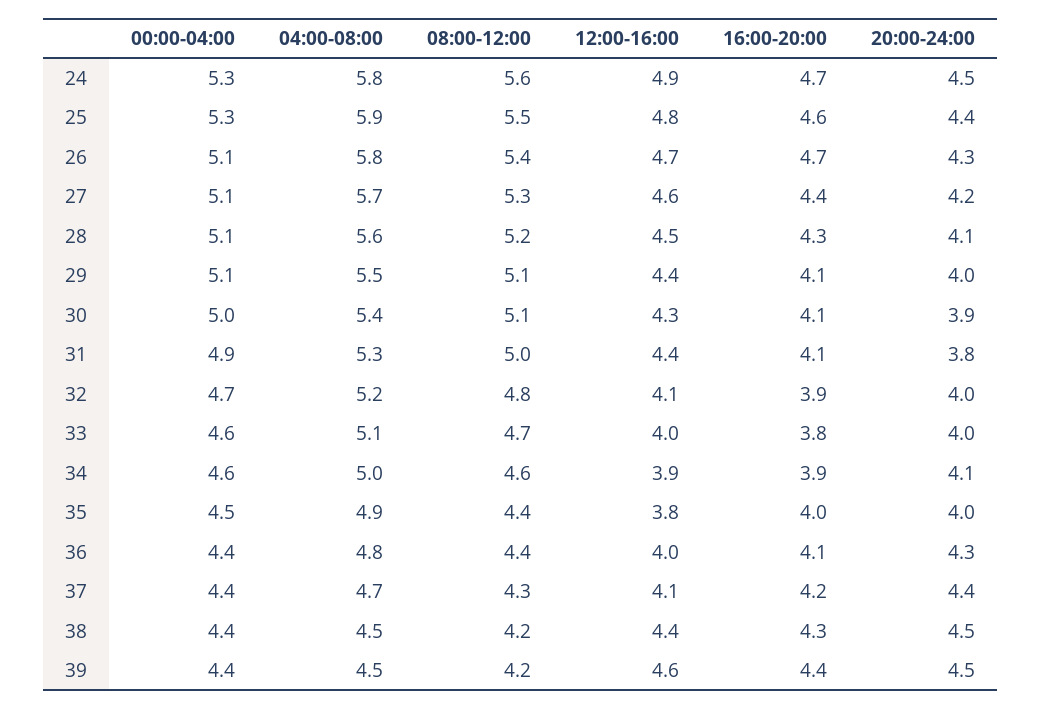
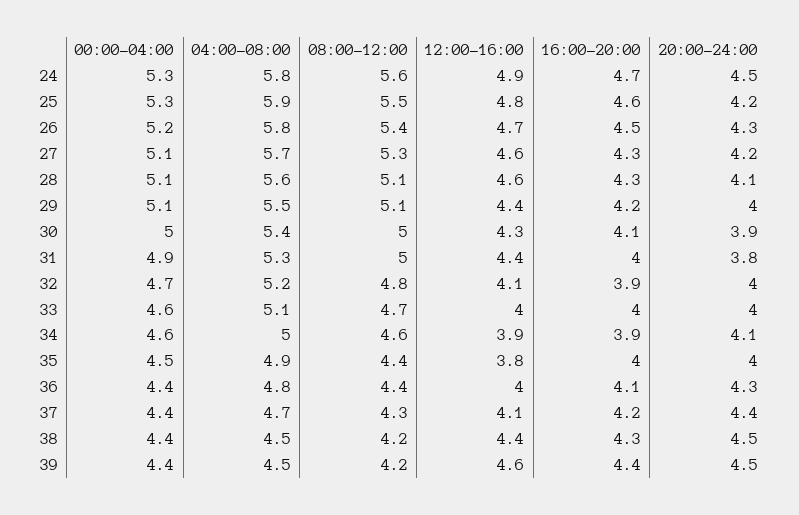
20:00-24:00, 25: 4.4 -> 4.2
00:00-04:00, 26: 5.1 -> 5.2
16:00-20:00, 26: 4.7 -> 4.5
16:00-20:00, 27: 4.4 -> 4.3
08:00-12:00, 28: 5.2 -> 5.1
12:00-16:00, 28: 4.5 -> 4.6
16:00-20:00, 29: 4.1 -> 4.2
08:00-12:00, 30: 5.1 -> 5
16:00-20:00, 31: 4.1 -> 4
16:00-20:00, 33: 3.8 -> 4

